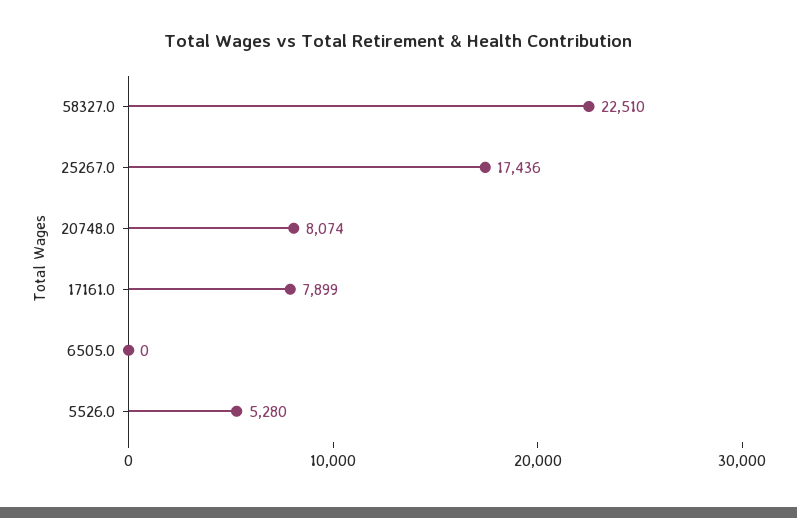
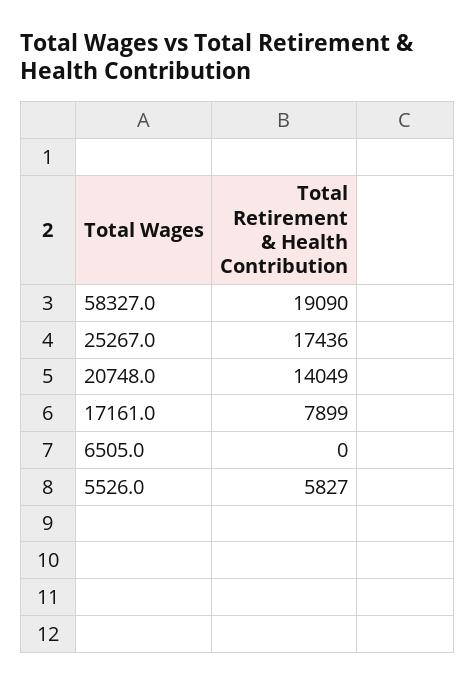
58327.0: 22510 -> 19090
20748.0: 8074 -> 14049
5526.0: 5280 -> 5827

